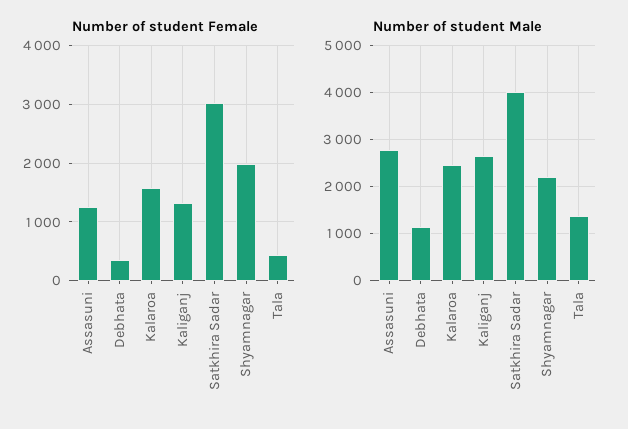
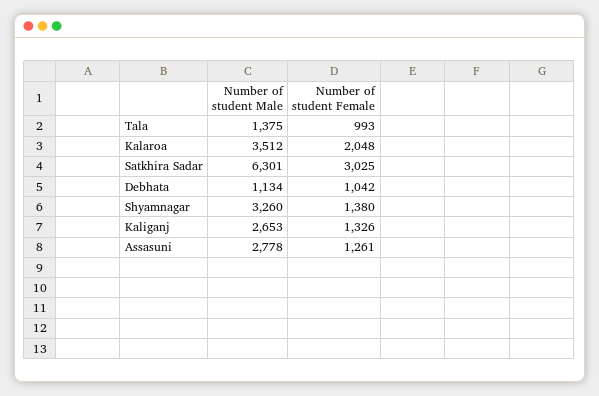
Number of student Female, Debhata: 400 -> 1042
Number of student Female, Kalaroa: 1600 -> 2048
Number of student Female, Shyamnagar: 2000 -> 1380
Number of student Female, Tala: 400 -> 993
Number of student Male, Kalaroa: 2400 -> 3512
Number of student Male, Satkhira Sadar: 4000 -> 6301
Number of student Male, Shyamnagar: 2200 -> 3260

